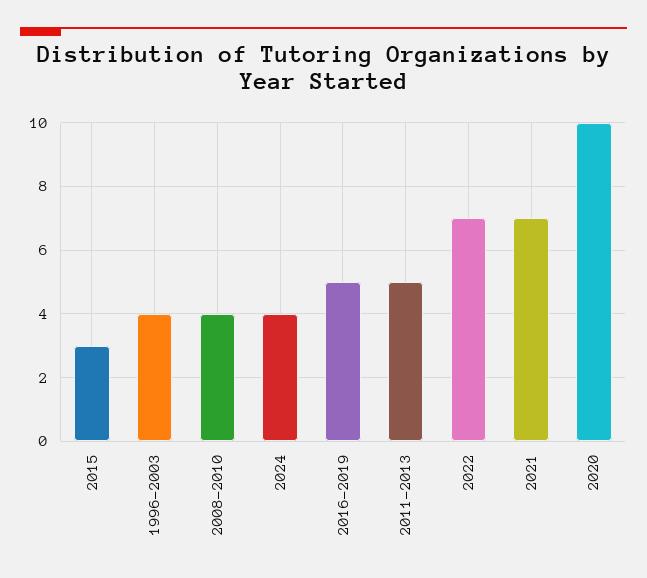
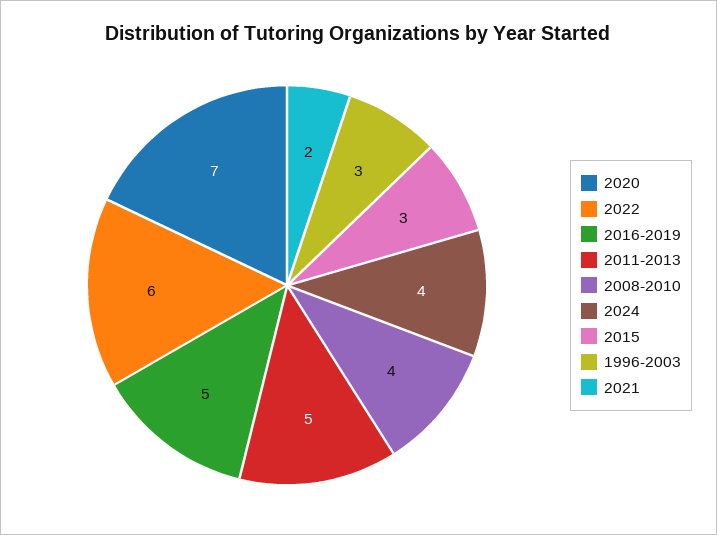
1996-2003: 4 -> 3
2022: 7 -> 6
2021: 7 -> 2
2020: 10 -> 7

